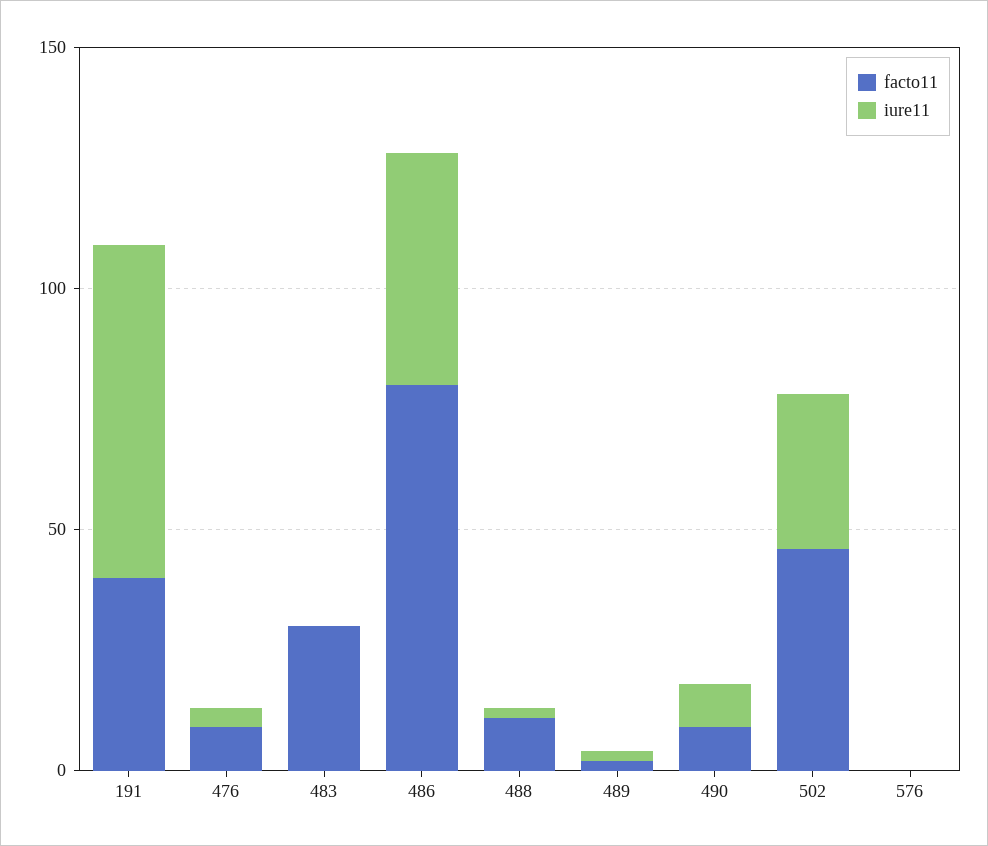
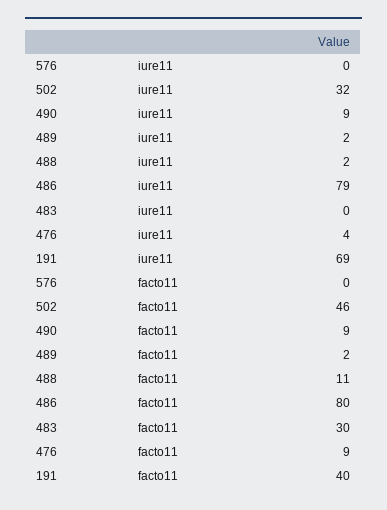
iure11, 486: 50 -> 79

